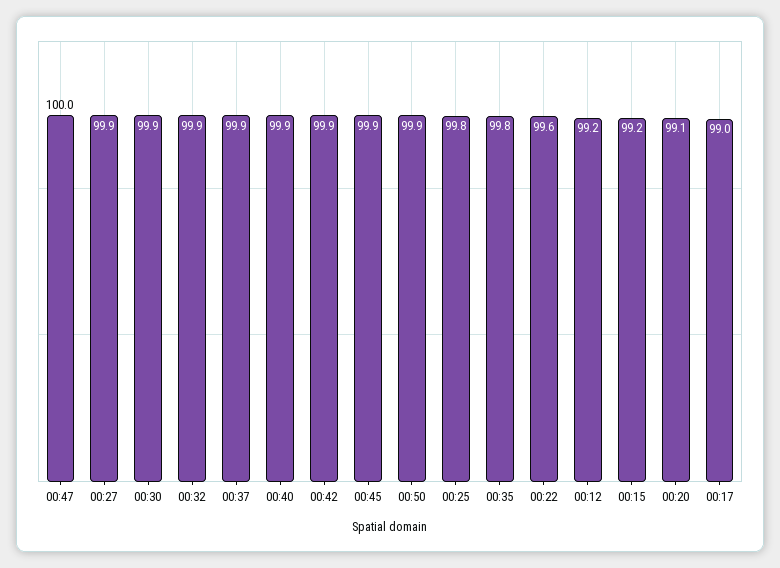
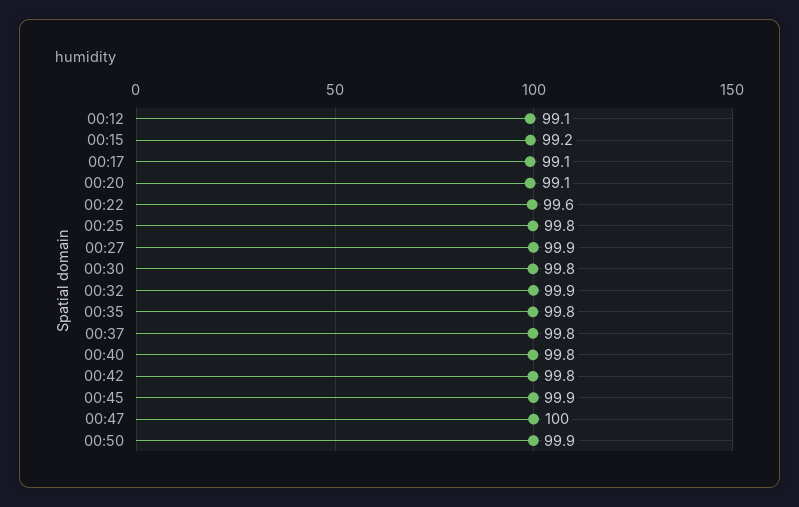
00:30: 99.9 -> 99.8
00:37: 99.9 -> 99.8
00:40: 99.9 -> 99.8
00:42: 99.9 -> 99.8
00:12: 99.2 -> 99.1
00:17: 99 -> 99.1

